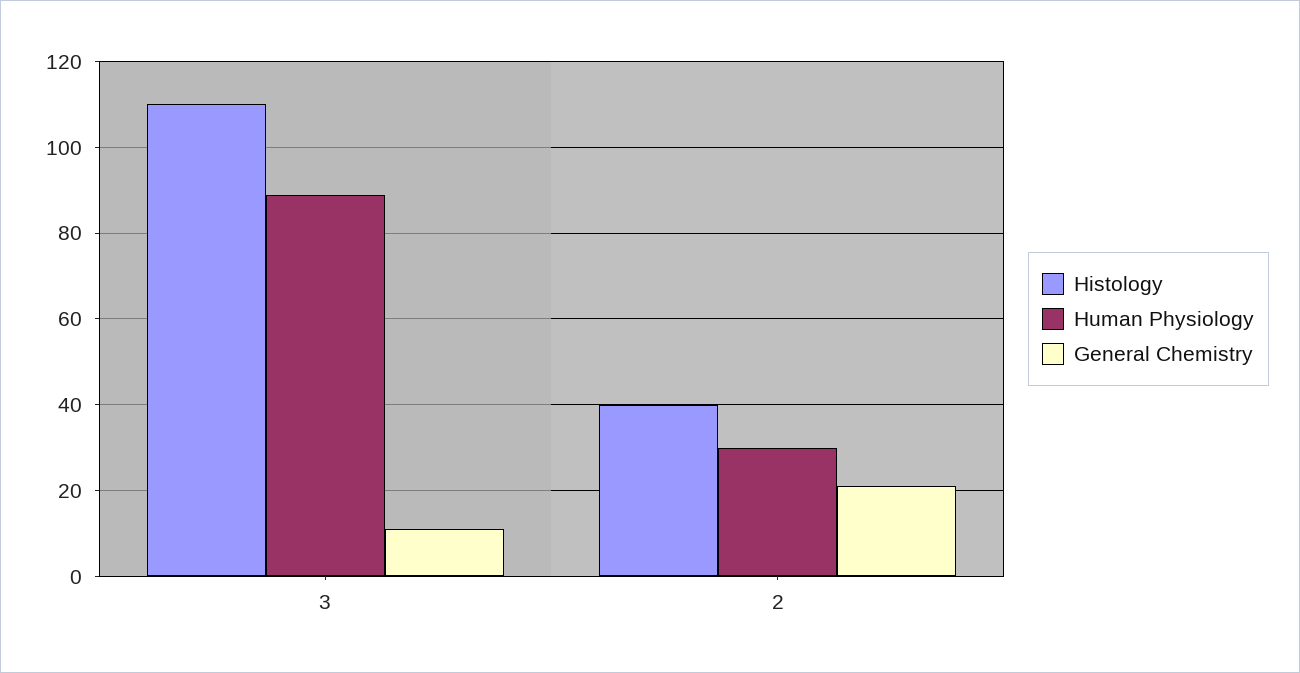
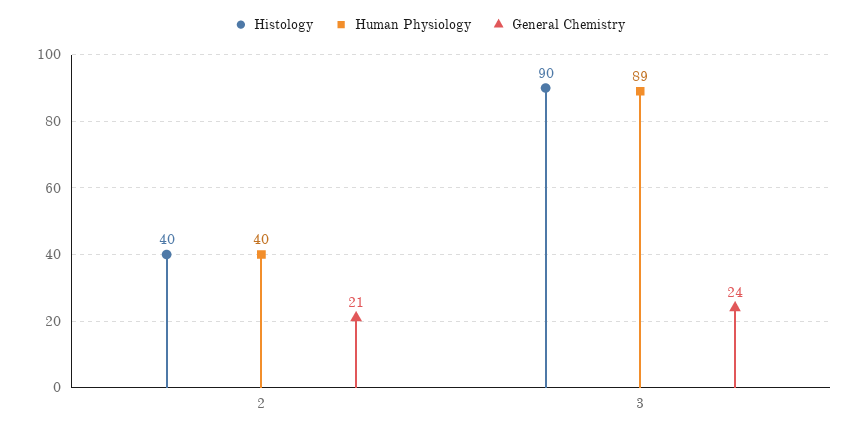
Histology, 3: 110 -> 90
General Chemistry, 3: 10 -> 24
Human Physiology, 2: 30 -> 40

